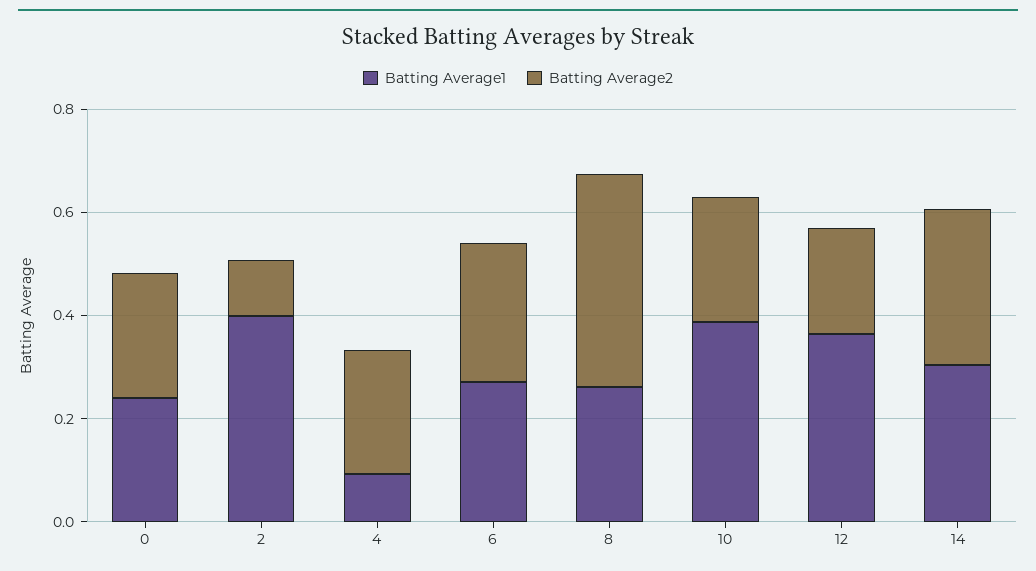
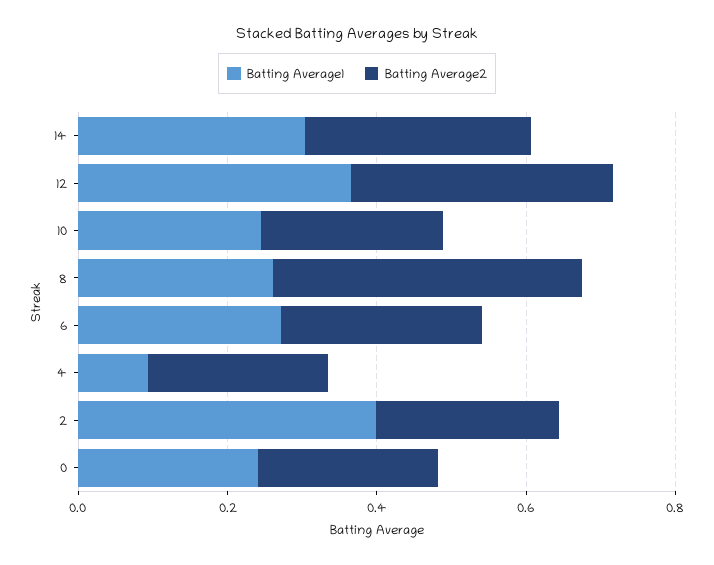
Batting Average2, 2: 0.1 -> 0.25
Batting Average1, 10: 0.4 -> 0.25
Batting Average2, 12: 0.2 -> 0.35

